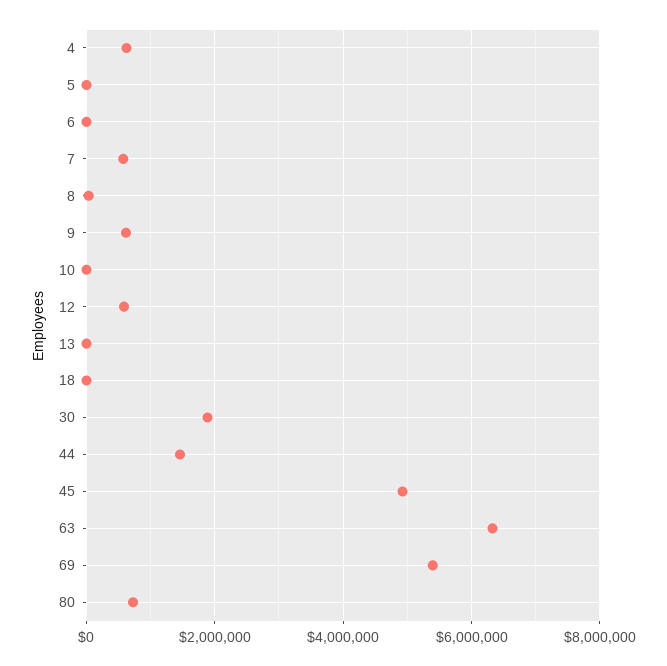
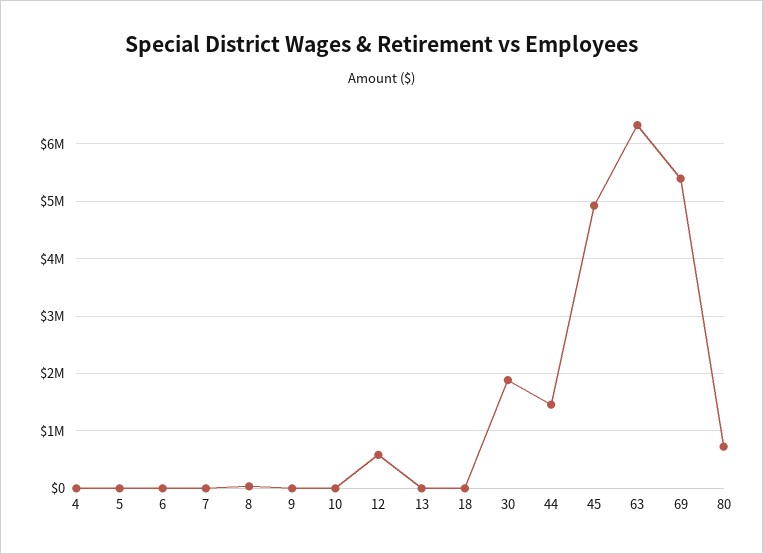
4: 600000 -> 0
7: 600000 -> 0
9: 600000 -> 0

